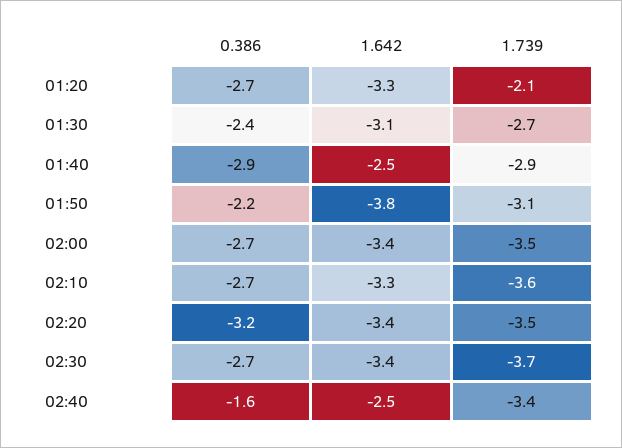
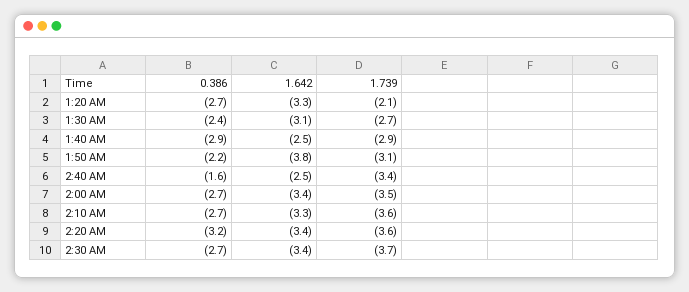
1.739, 02:20: -3.5 -> -3.6

